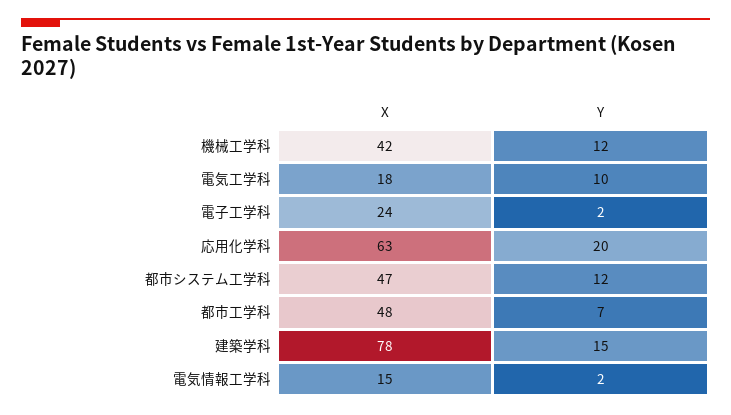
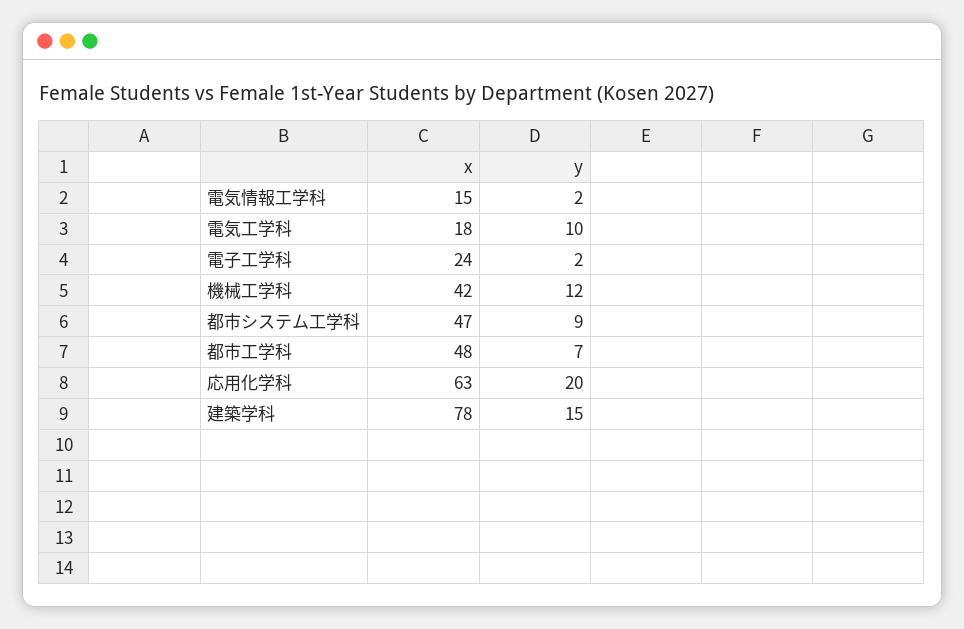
Y, 都市システム工学科: 12 -> 9

